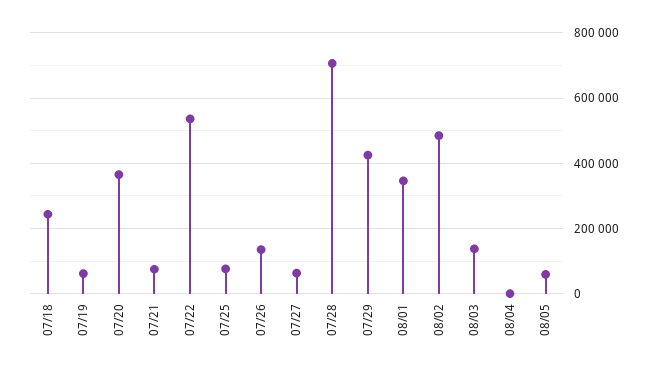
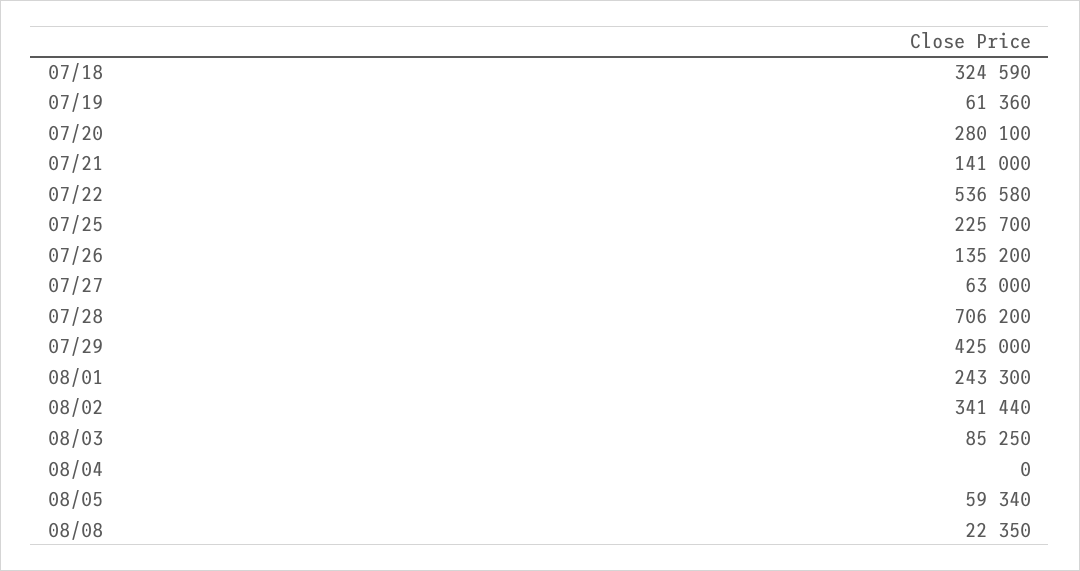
07/18: 240000 -> 324590
07/20: 360000 -> 280100
07/21: 80000 -> 141000
07/25: 80000 -> 225700
08/01: 340000 -> 243300
08/02: 480000 -> 341440
08/03: 140000 -> 85250
08/08: none -> 22350

